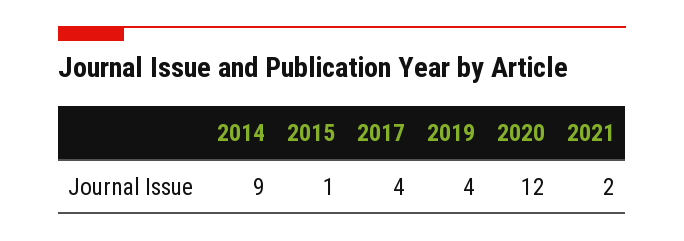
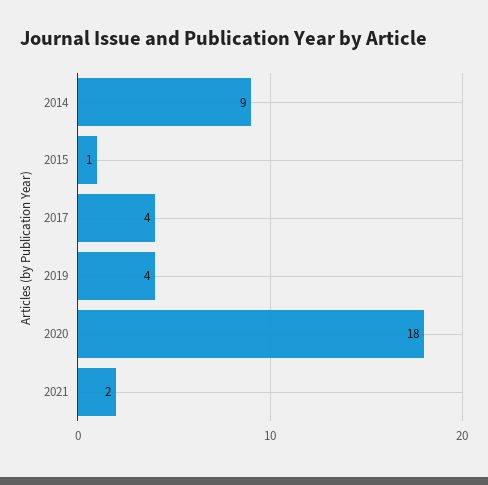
2020: 12 -> 18

